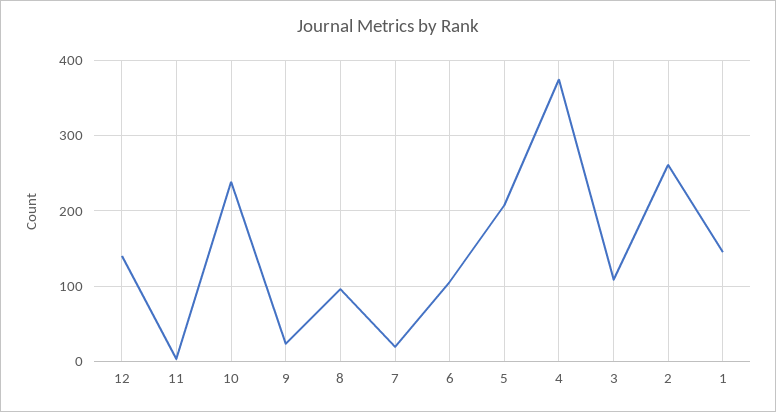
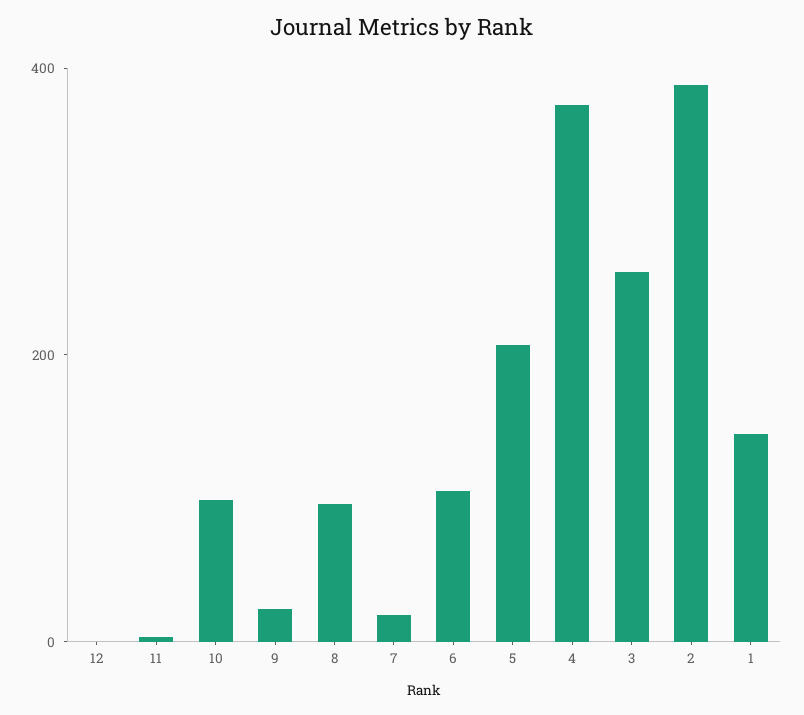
12: 140 -> 0
10: 240 -> 100
3: 110 -> 250
2: 260 -> 400

